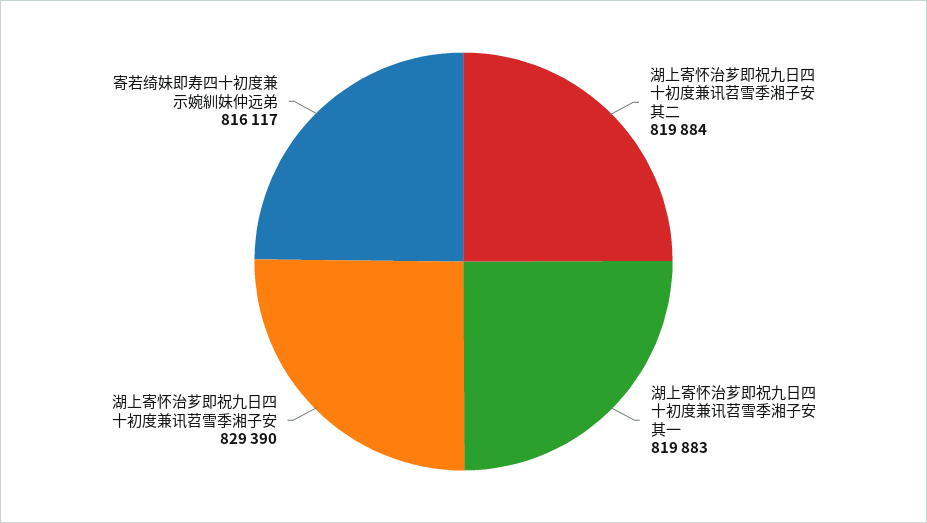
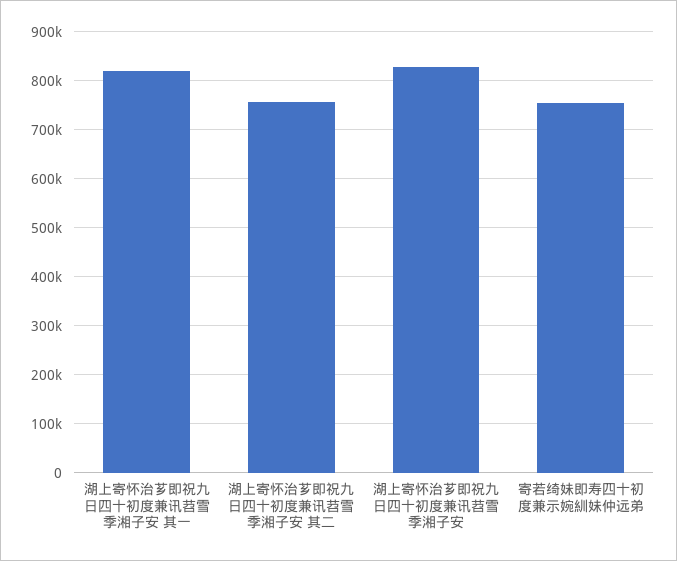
湖上寄怀治芗即祝九日四十初度兼讯苕雪季湘子安 其二: 819884 -> 760000
寄若绮妹即寿四十初度兼示婉紃妹仲远弟: 816117 -> 760000

